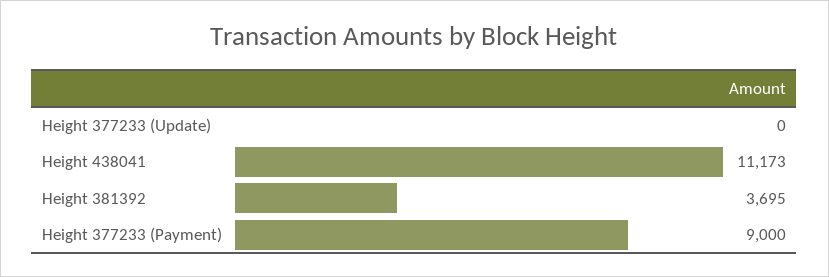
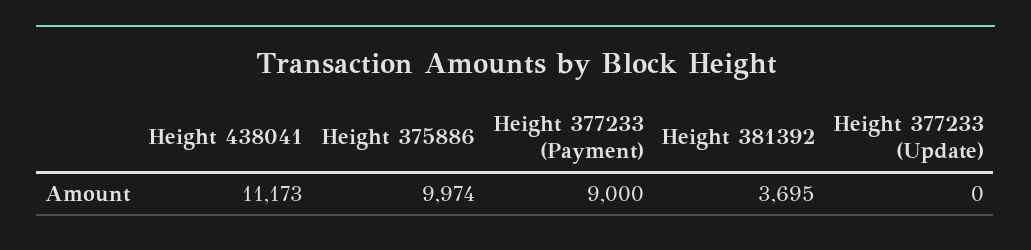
Height 375886: none -> 9974

